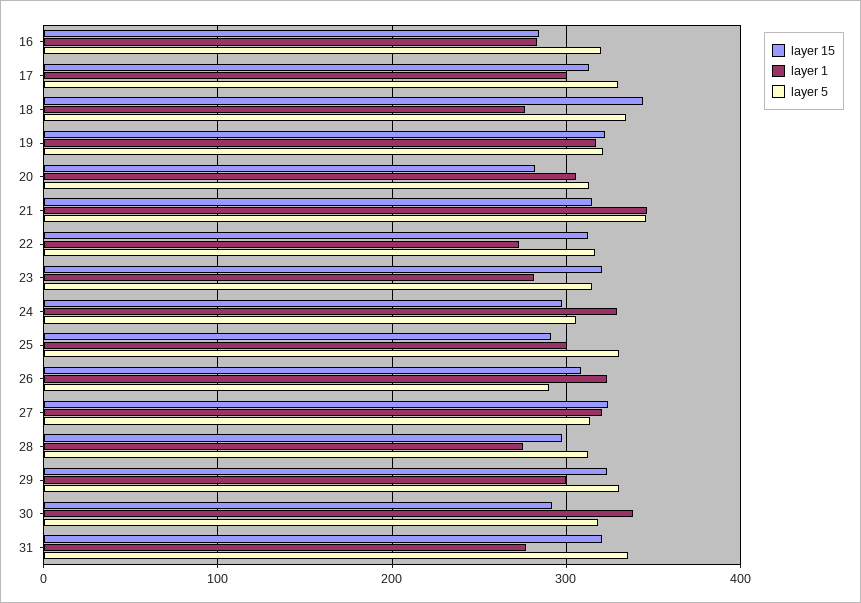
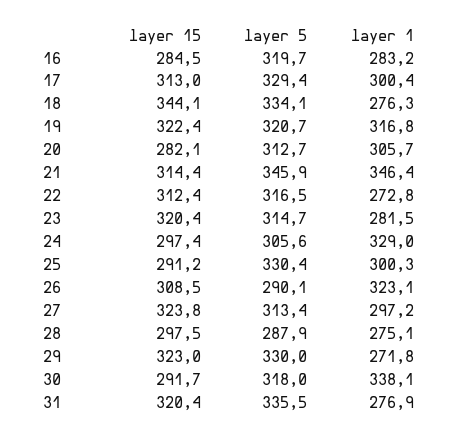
layer 1, 27: 320 -> 297.2
layer 5, 28: 310 -> 287.9
layer 1, 29: 300 -> 271.8

